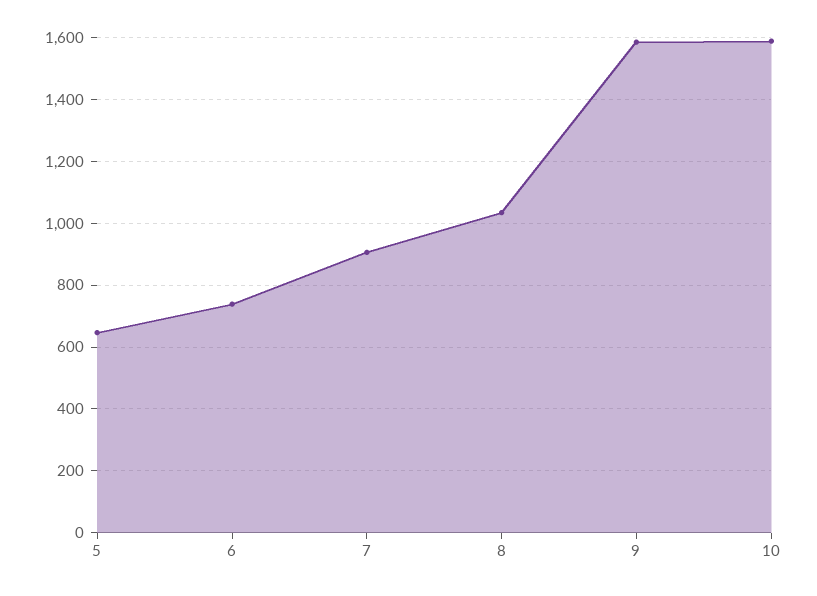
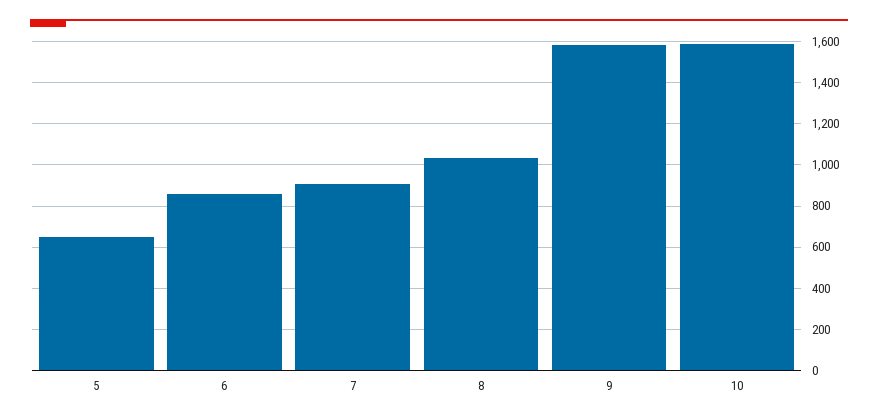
6: 740 -> 850

